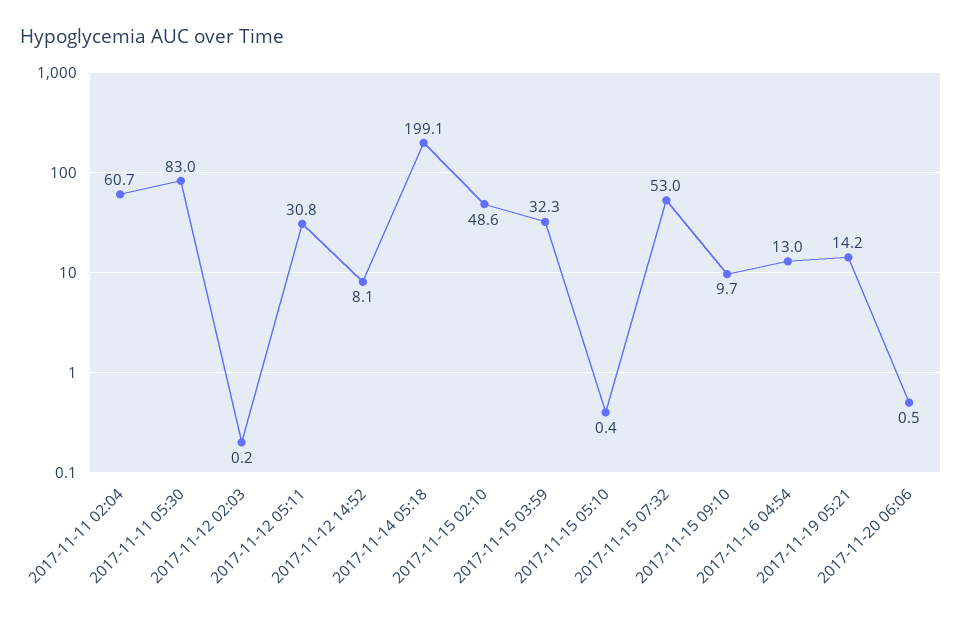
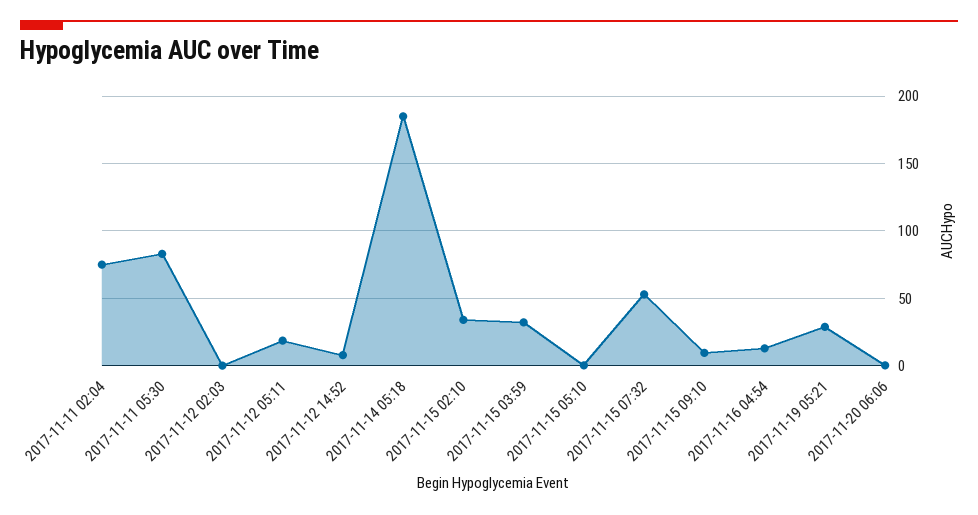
2017-11-11 02:04: 60.7 -> 75
2017-11-12 05:11: 30.8 -> 20
2017-11-14 05:18: 199.1 -> 185
2017-11-15 02:10: 48.6 -> 35
2017-11-19 05:21: 14.2 -> 30

